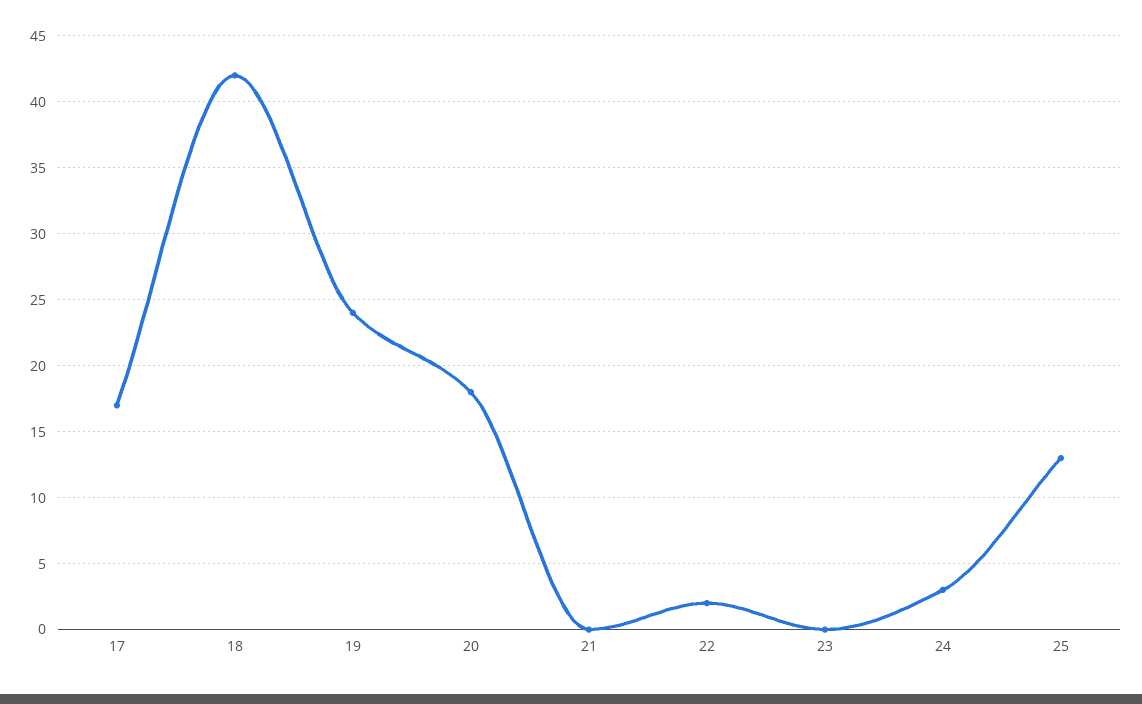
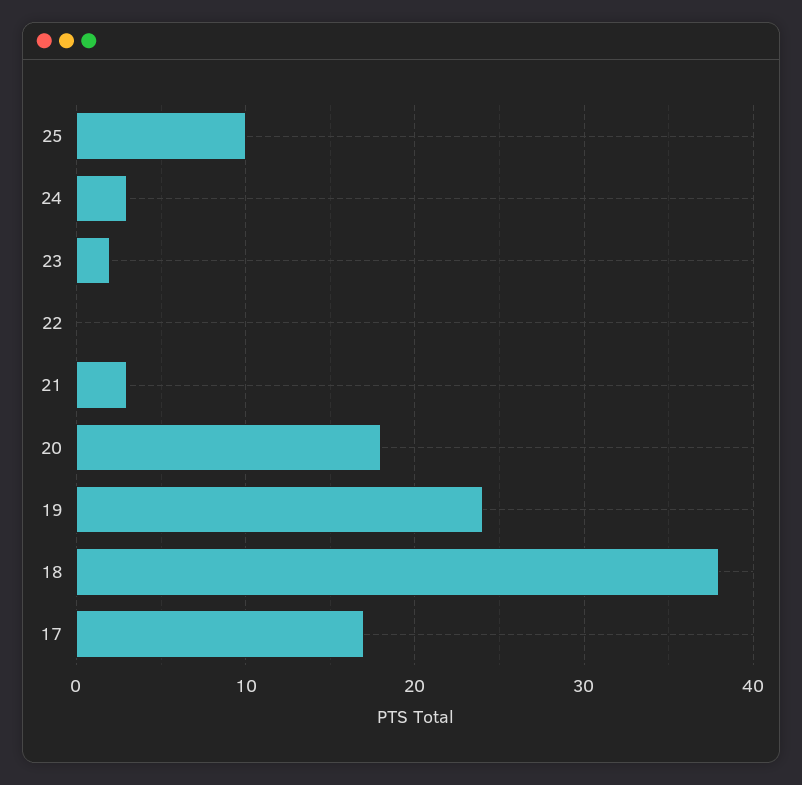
18: 42 -> 38
21: 0 -> 3
22: 2 -> 0
23: 0 -> 2
25: 13 -> 10

